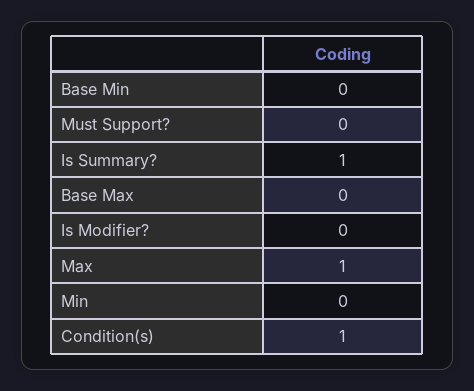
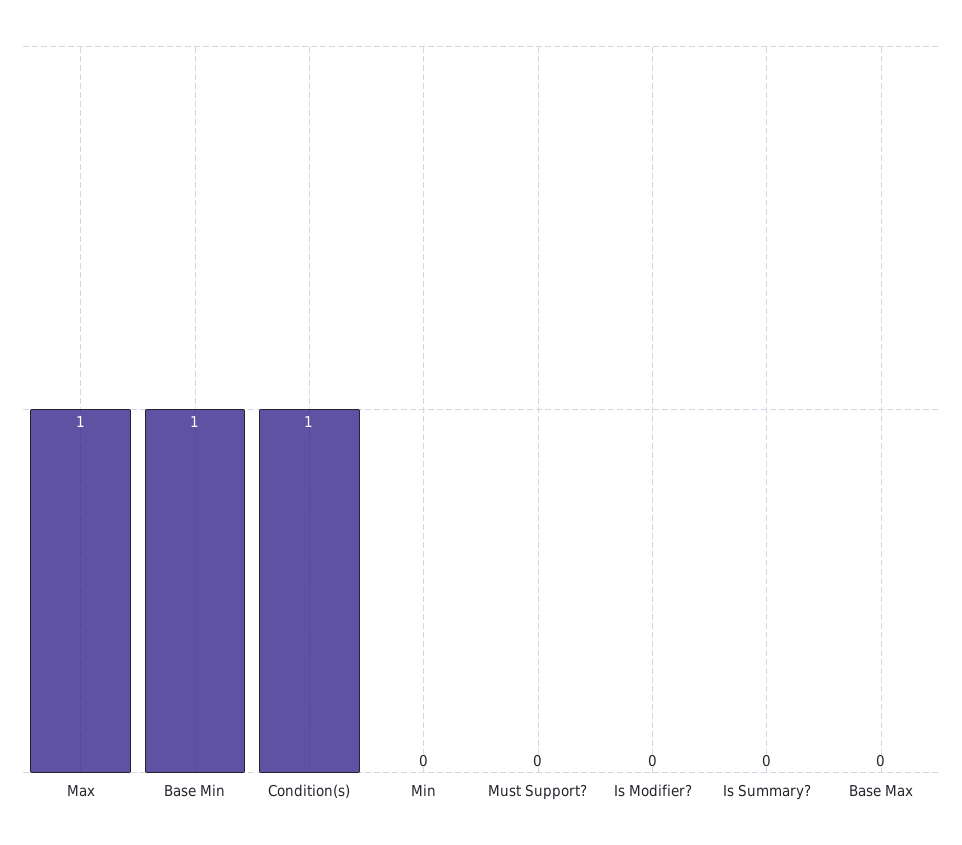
Base Min: 0 -> 1
Is Summary?: 1 -> 0

